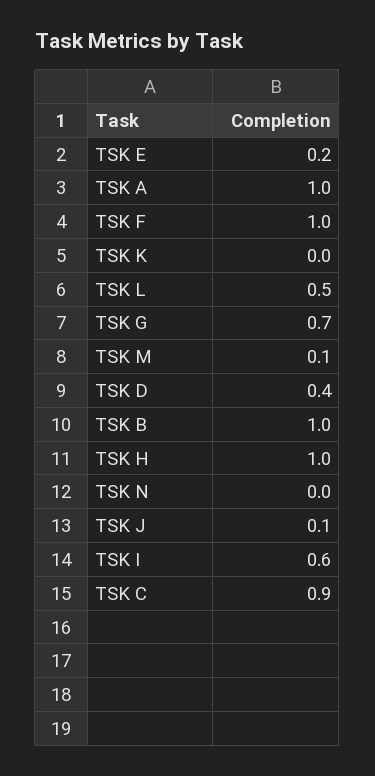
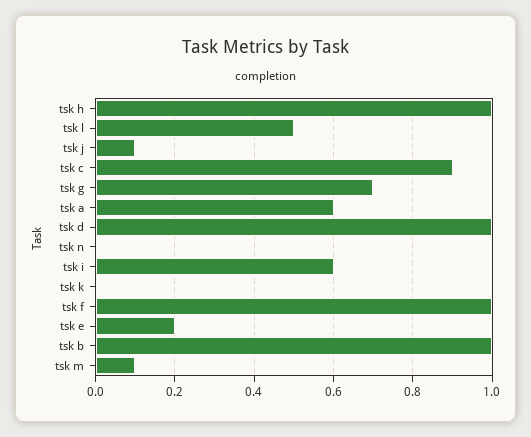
TSK A: 1 -> 0.6
TSK D: 0.4 -> 1

